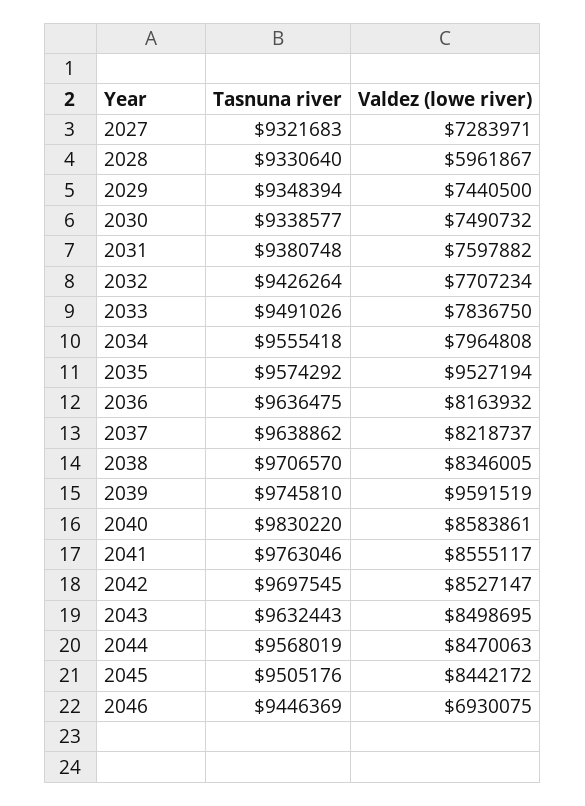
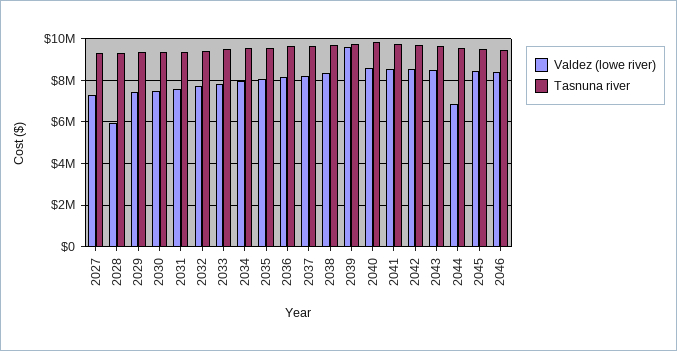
Valdez (lowe river), 2035: 9527194 -> 8000000
Valdez (lowe river), 2044: 8470063 -> 7000000
Valdez (lowe river), 2046: 6930075 -> 8500000

